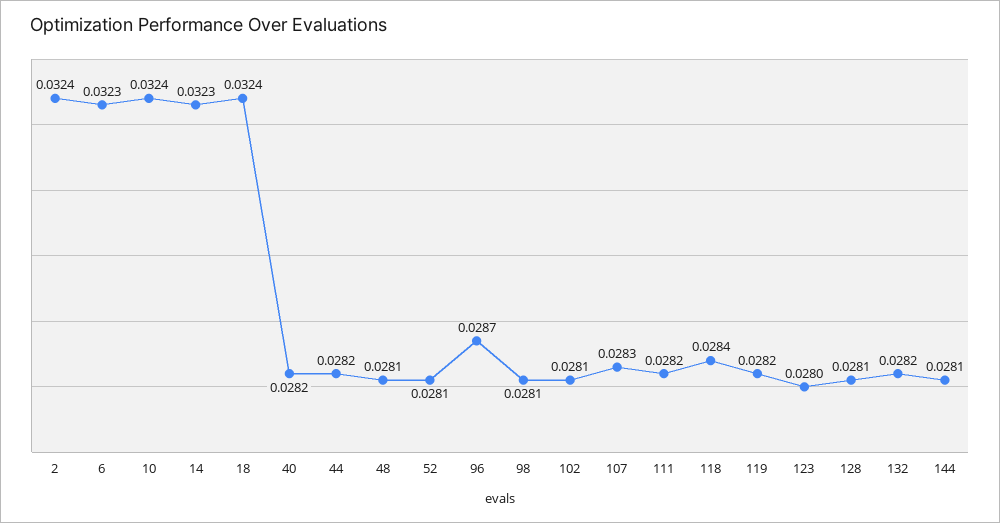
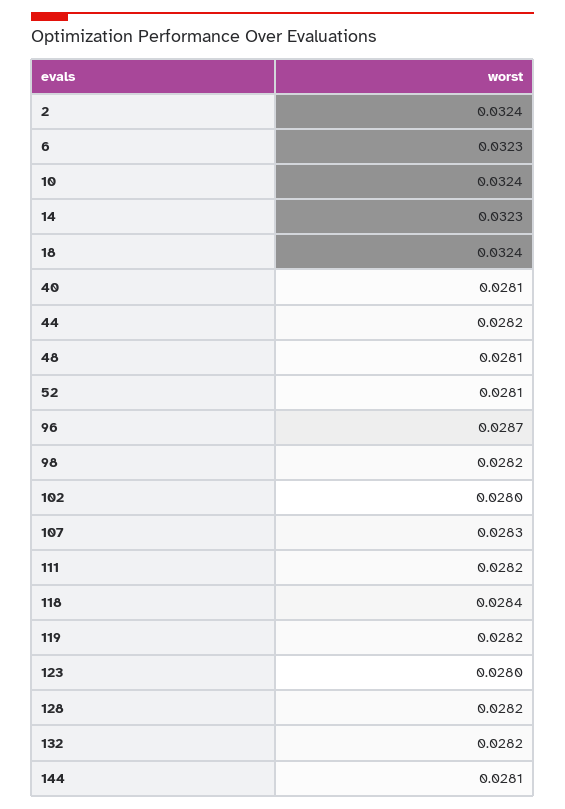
40: 0.0282 -> 0.0281
98: 0.0281 -> 0.0282
102: 0.0281 -> 0.028
128: 0.0281 -> 0.0282

